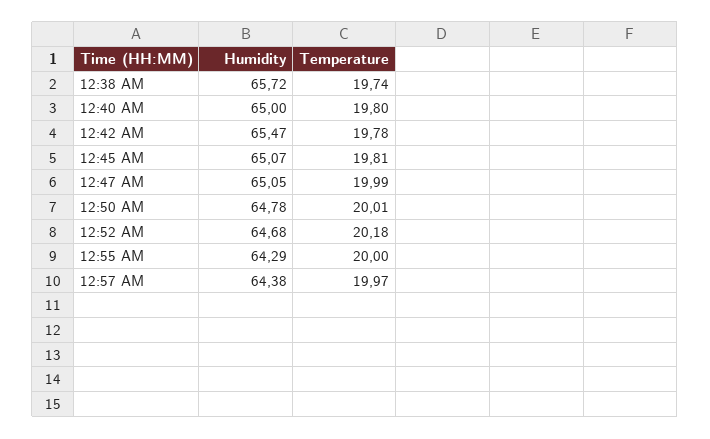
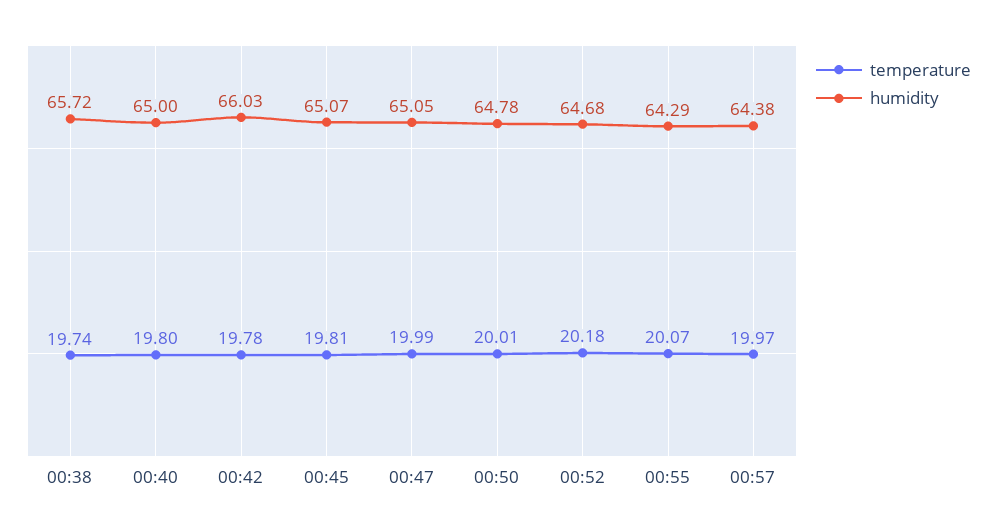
Humidity, 12:42 AM: 65.47 -> 66.03
Temperature, 12:55 AM: 20 -> 20.07

